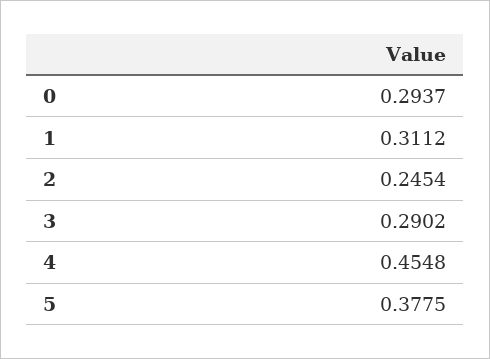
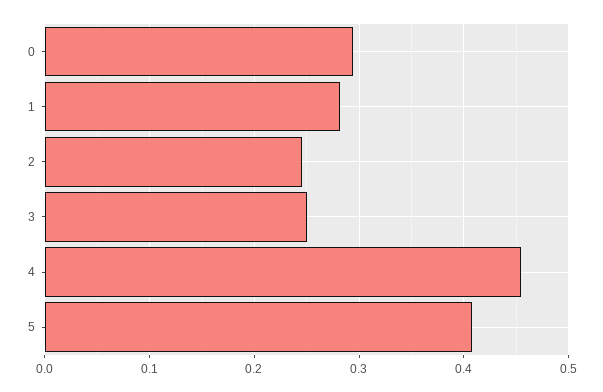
1: 0.3112 -> 0.28
3: 0.2902 -> 0.25
5: 0.3775 -> 0.41

